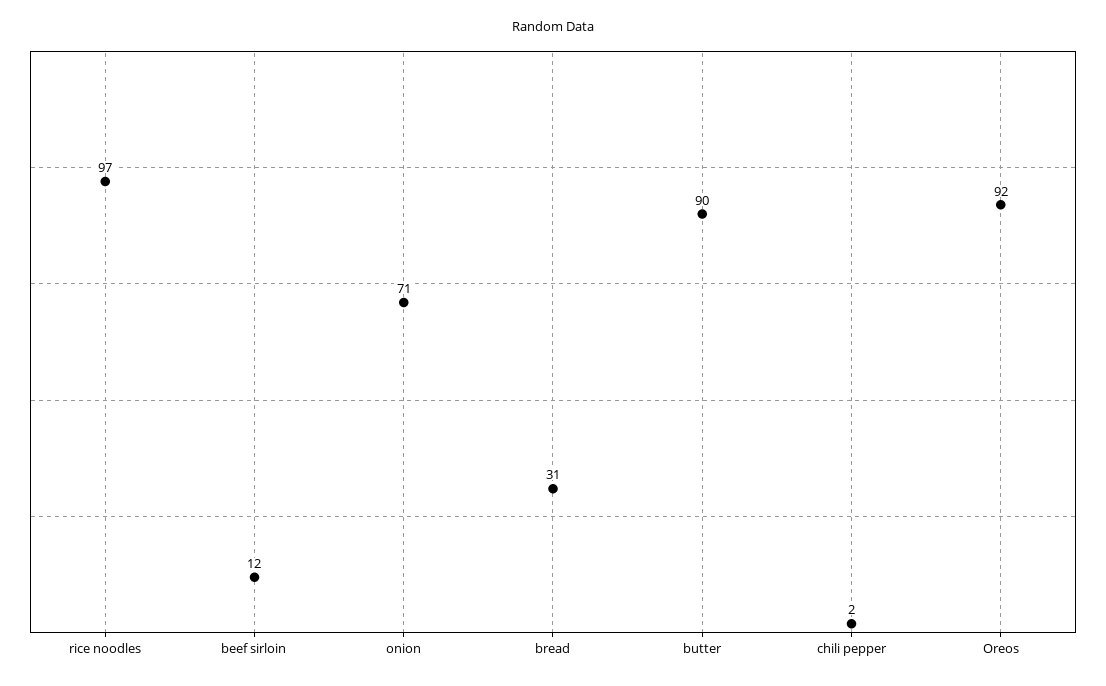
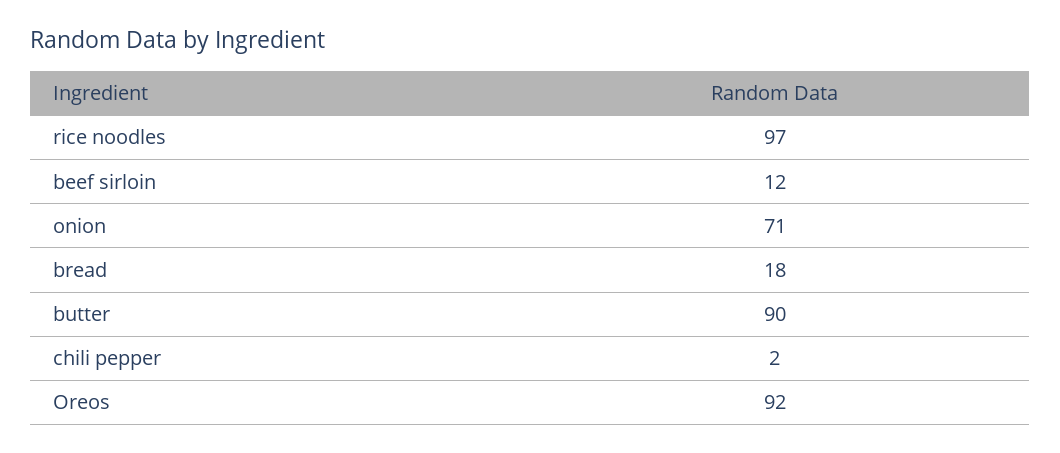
bread: 31 -> 18

